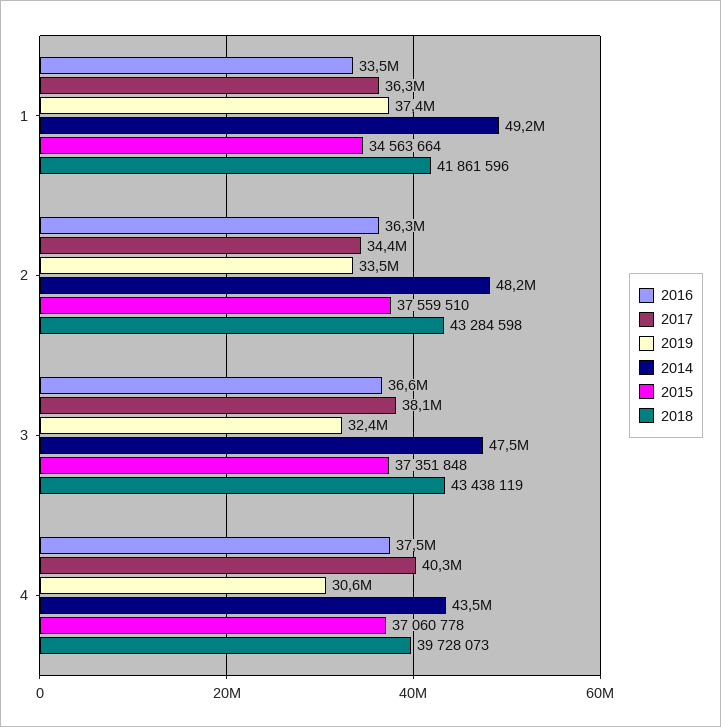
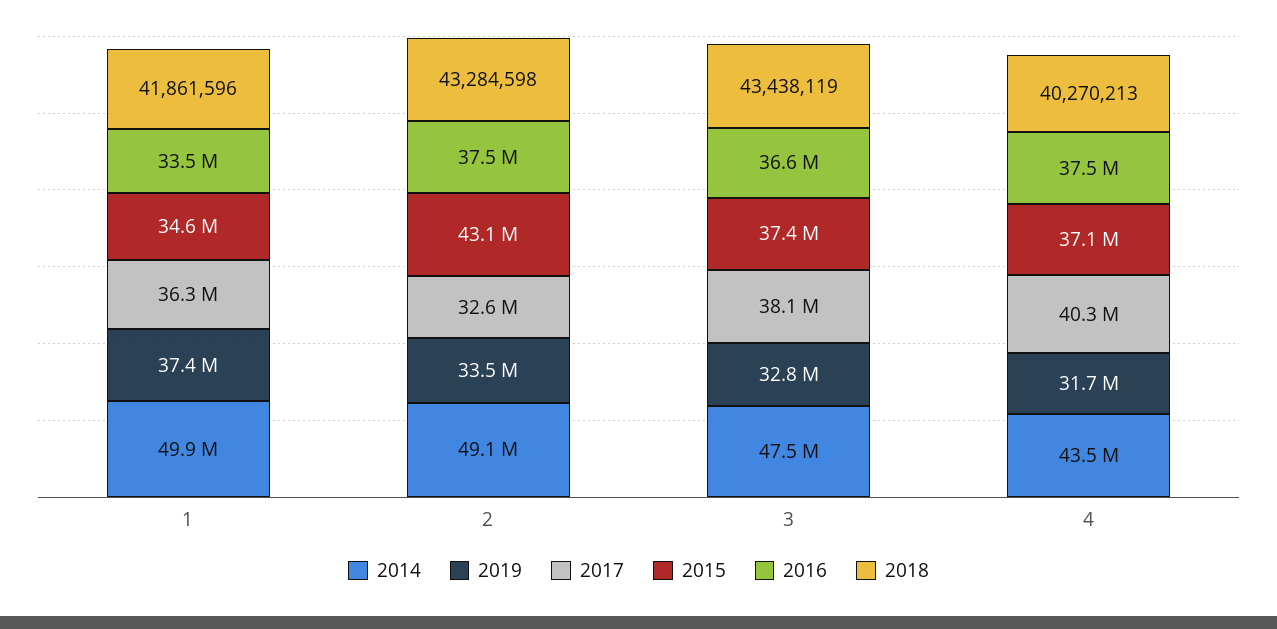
2014, 1: 49200000 -> 49900000
2016, 2: 36300000 -> 37500000
2017, 2: 34400000 -> 32600000
2014, 2: 48200000 -> 49100000
2015, 2: 37559510 -> 43100000
2019, 3: 32400000 -> 32800000
2019, 4: 30600000 -> 31700000
2018, 4: 39728073 -> 40270213

